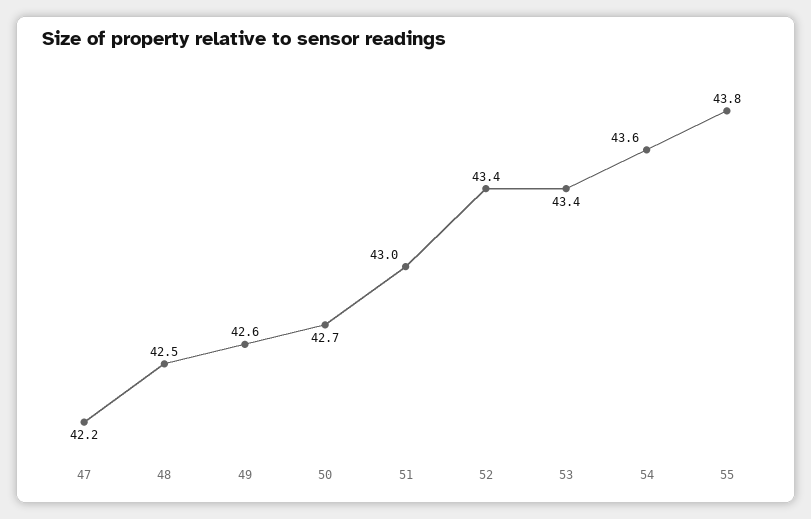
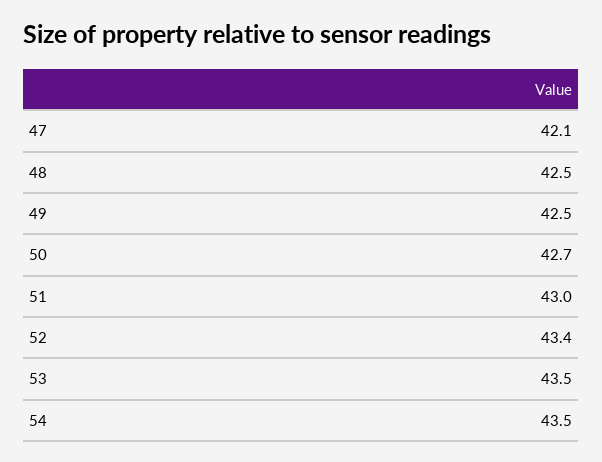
47: 42.2 -> 42.1
49: 42.6 -> 42.5
53: 43.4 -> 43.5
54: 43.6 -> 43.5
55: 43.8 -> none

